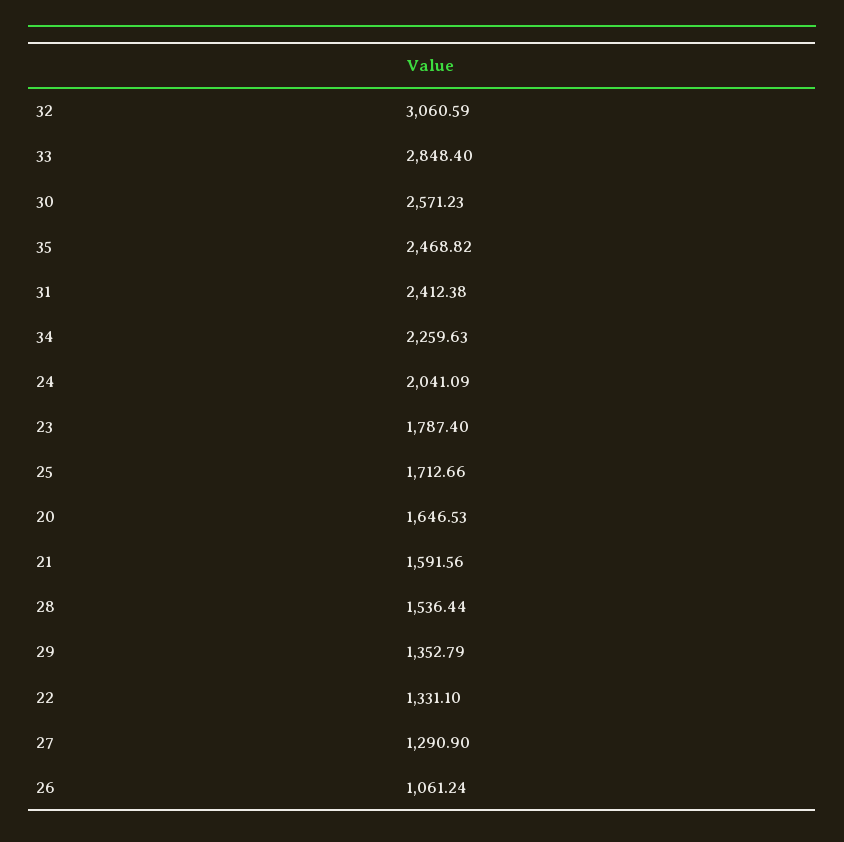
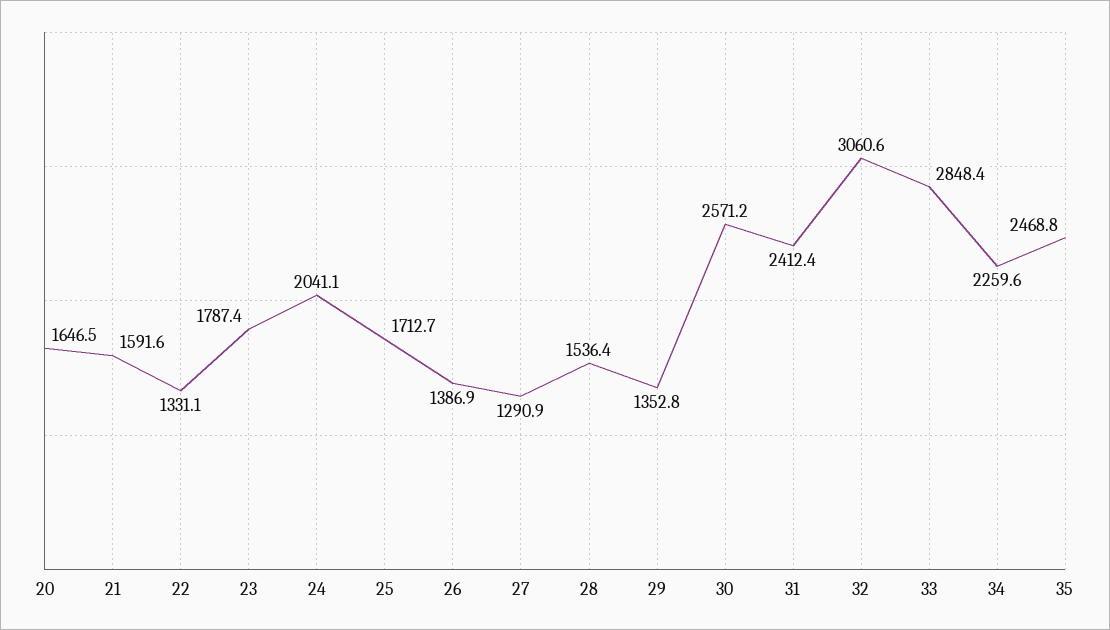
26: 1061.24 -> 1386.9

